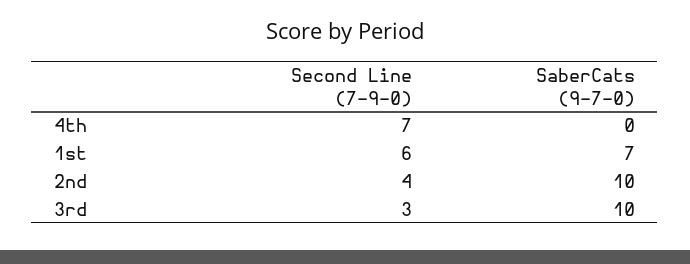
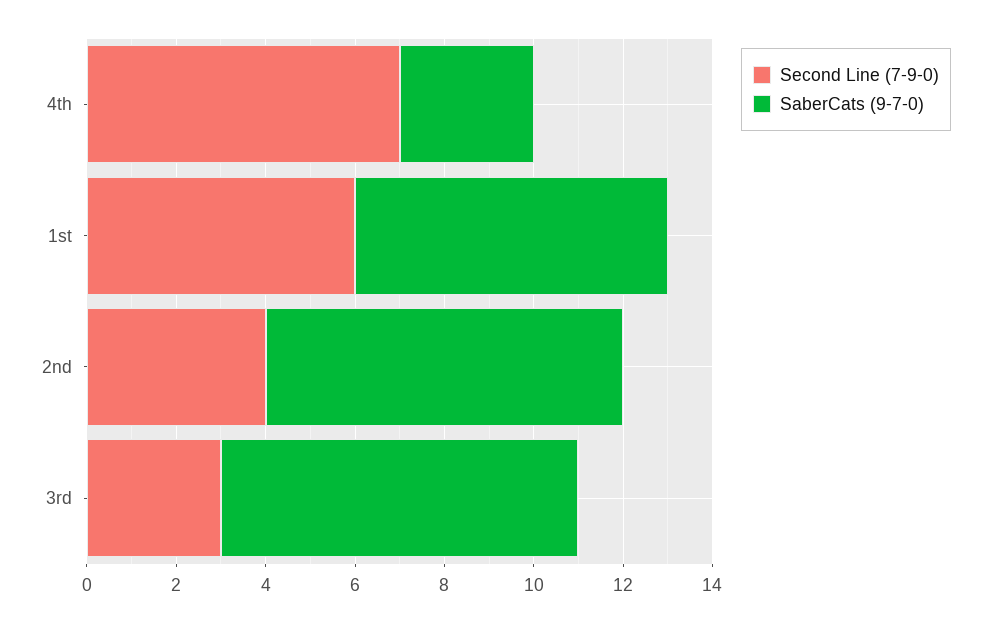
SaberCats (9-7-0), 4th: 0 -> 3
SaberCats (9-7-0), 2nd: 10 -> 8
SaberCats (9-7-0), 3rd: 10 -> 8

